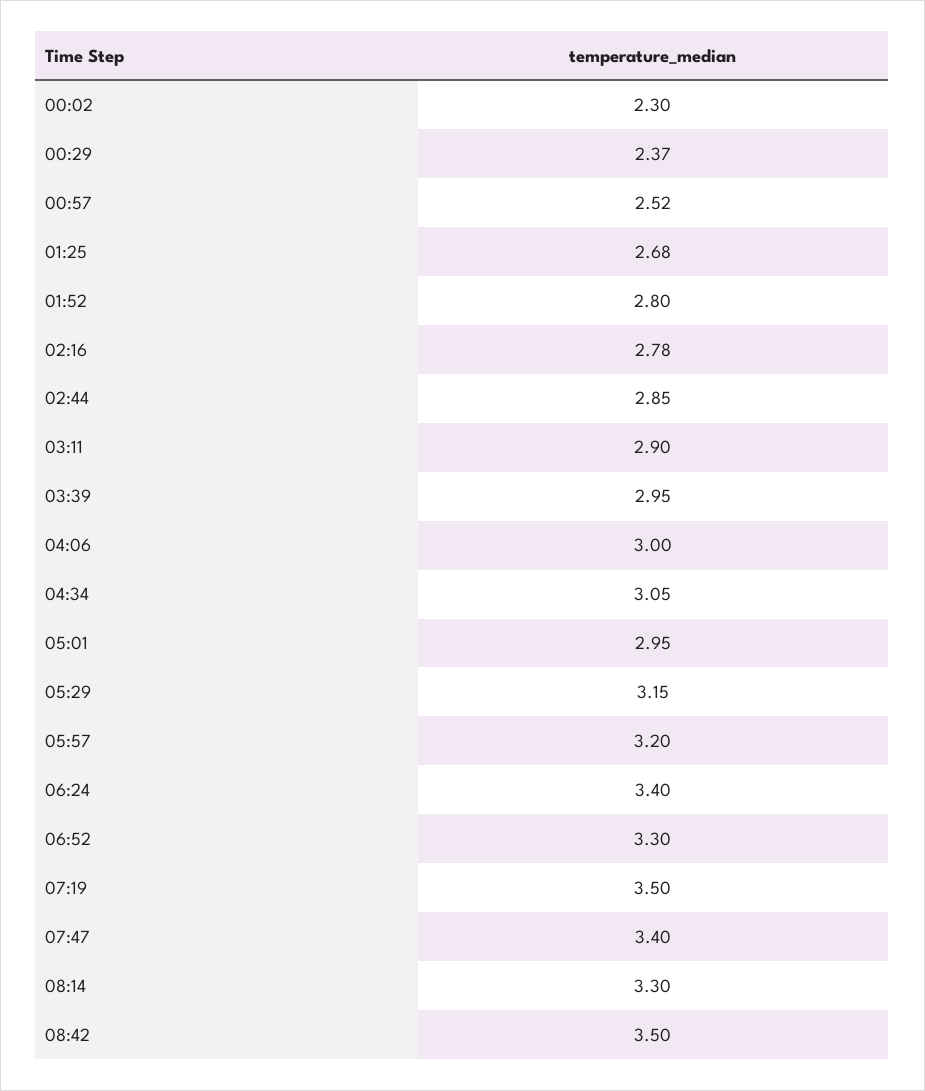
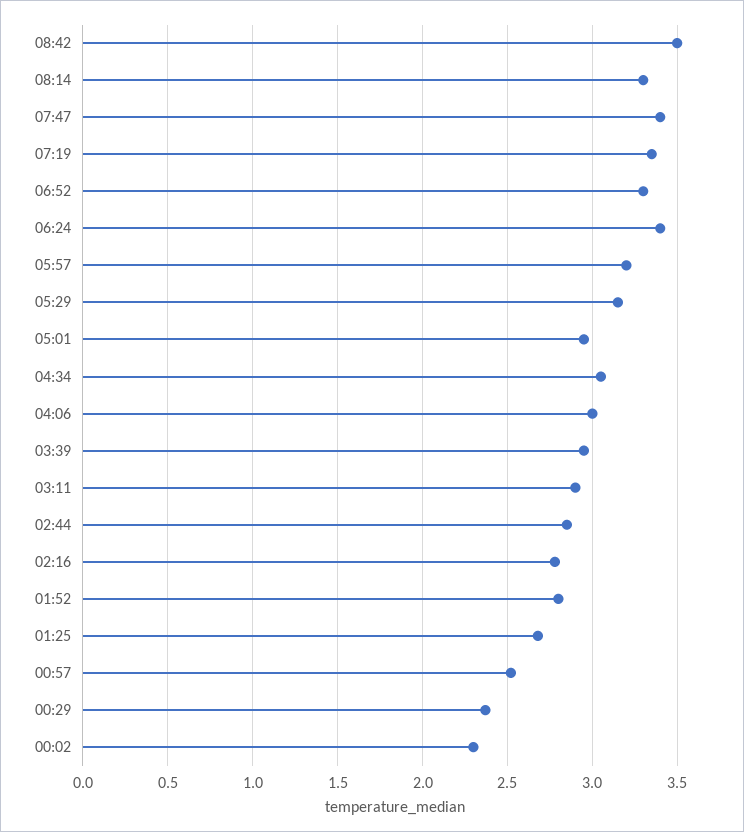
07:19: 3.5 -> 3.35

